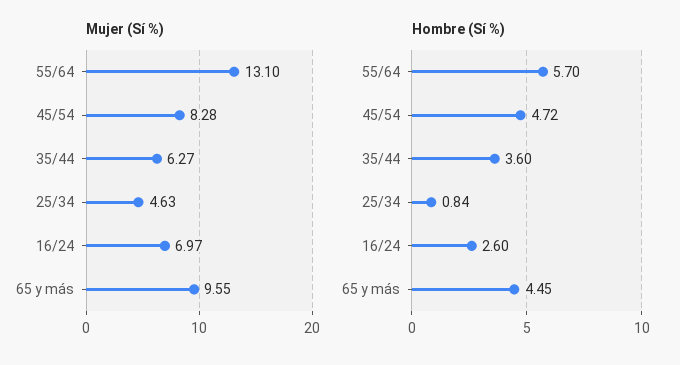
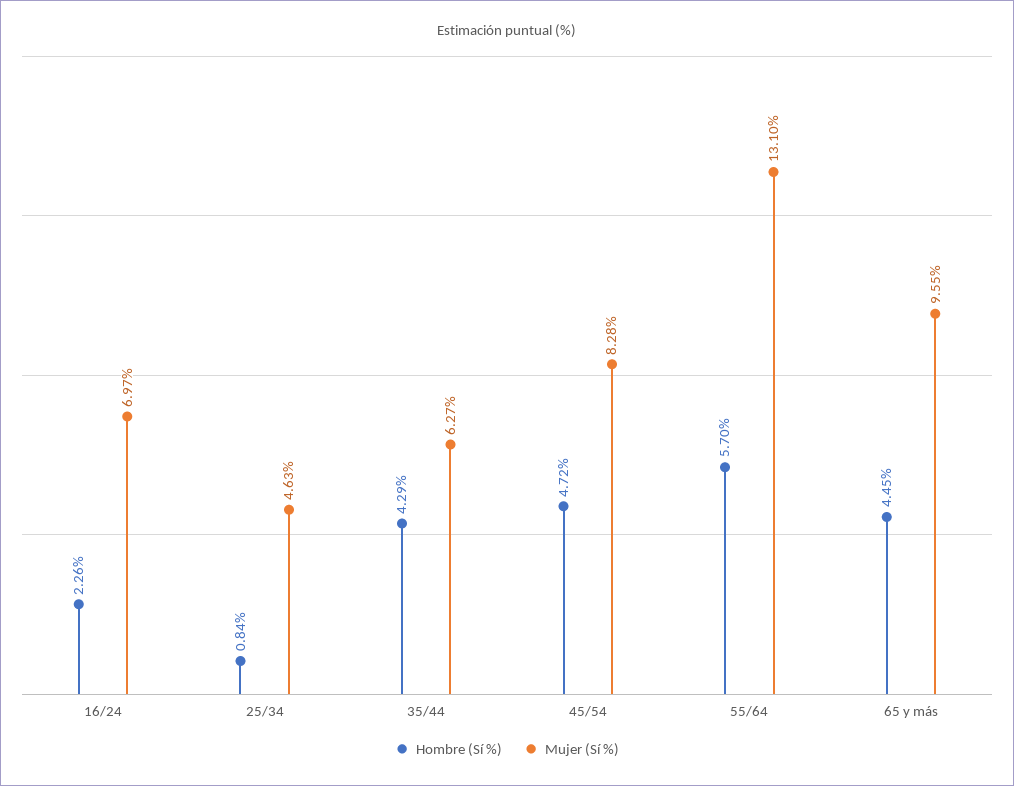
Hombre (Sí %), 35/44: 3.6 -> 4.29
Hombre (Sí %), 16/24: 2.6 -> 2.26

